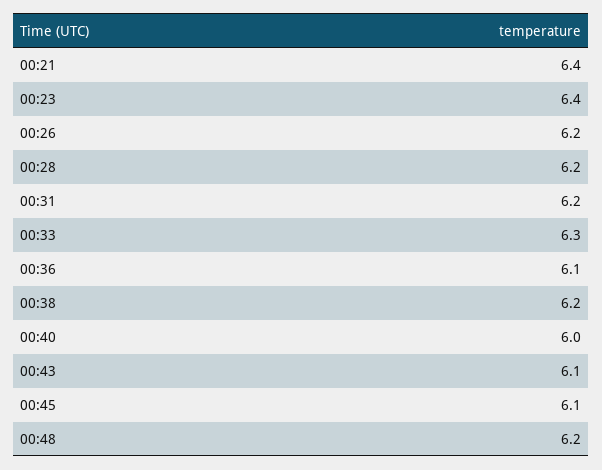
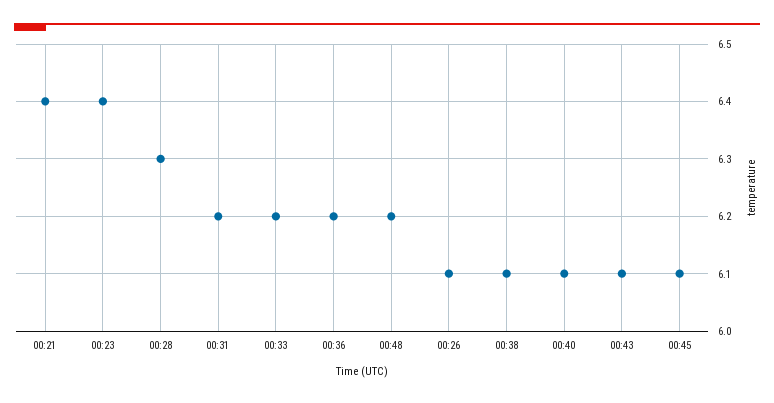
00:26: 6.2 -> 6.1
00:28: 6.2 -> 6.3
00:33: 6.3 -> 6.2
00:36: 6.1 -> 6.2
00:38: 6.2 -> 6.1
00:40: 6 -> 6.1

